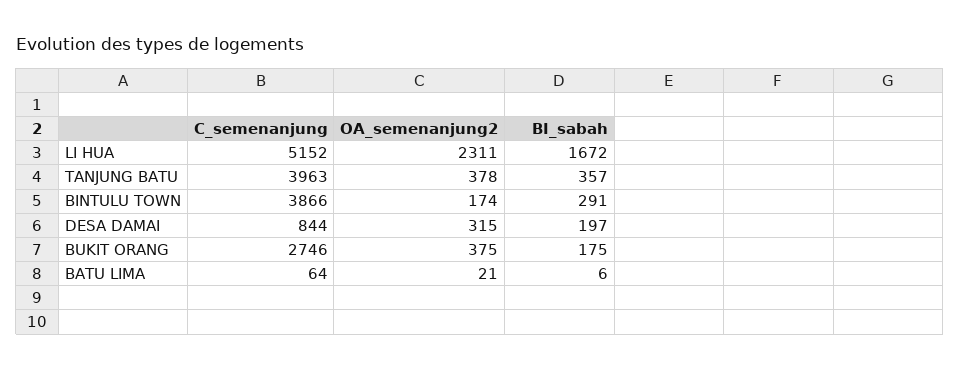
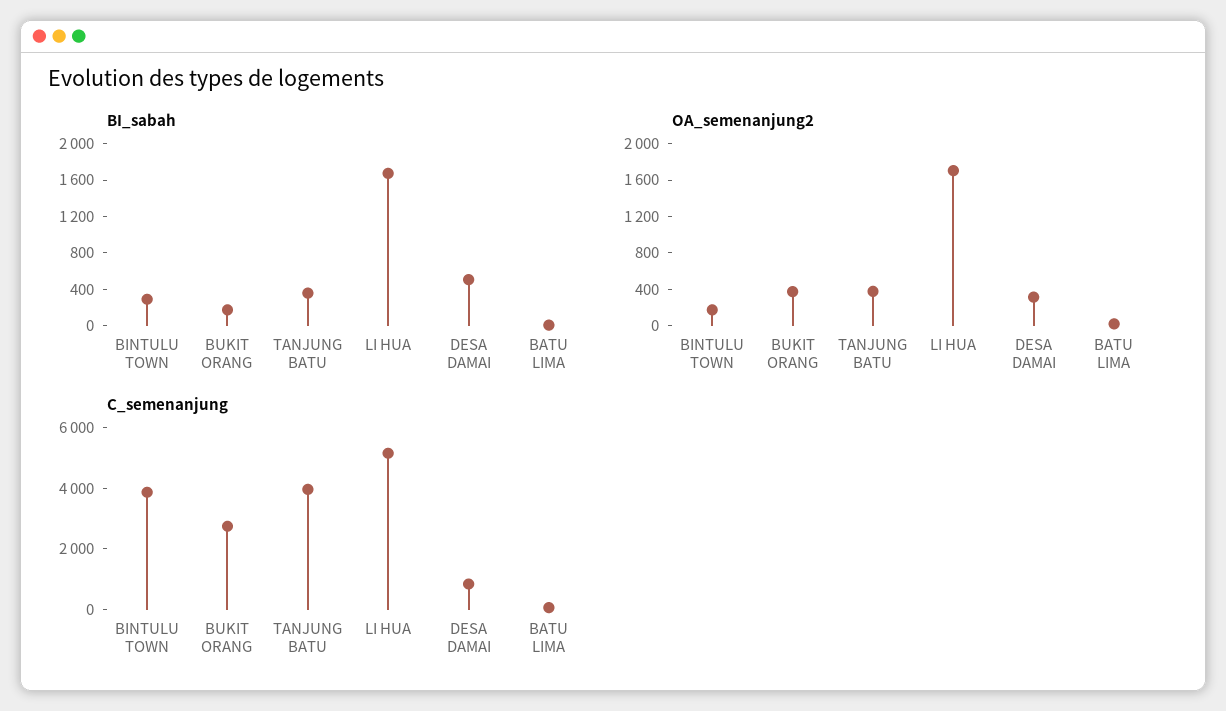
OA_semenanjung2, LI HUA: 2311 -> 1700
BI_sabah, DESA DAMAI: 197 -> 500

